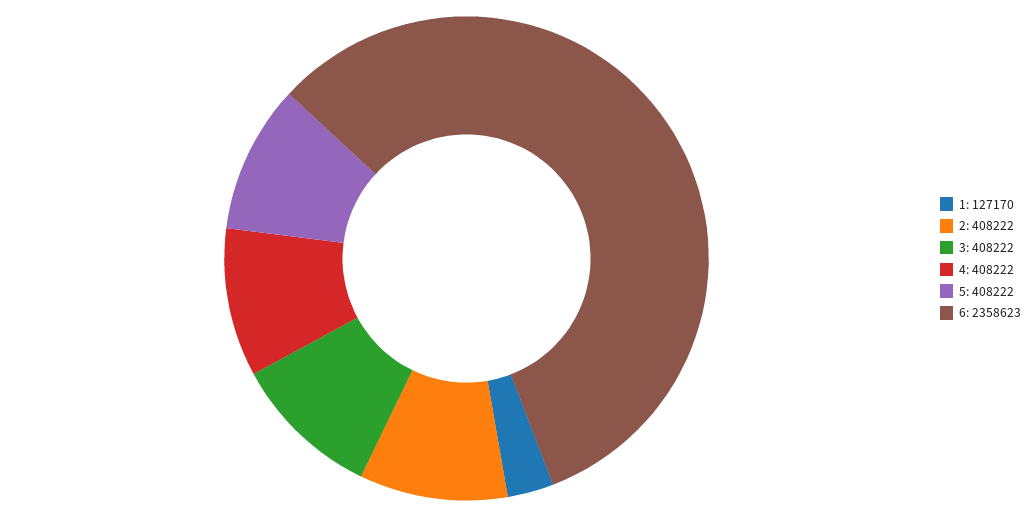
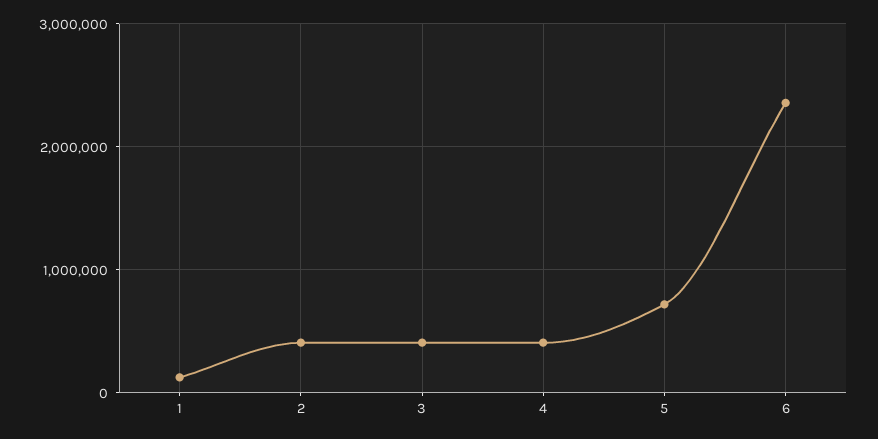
5: 408222 -> 700000

